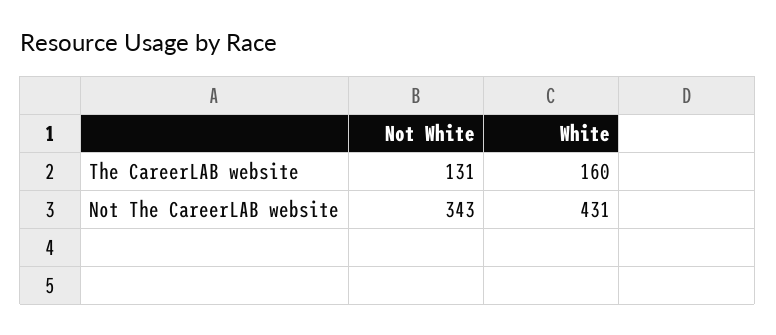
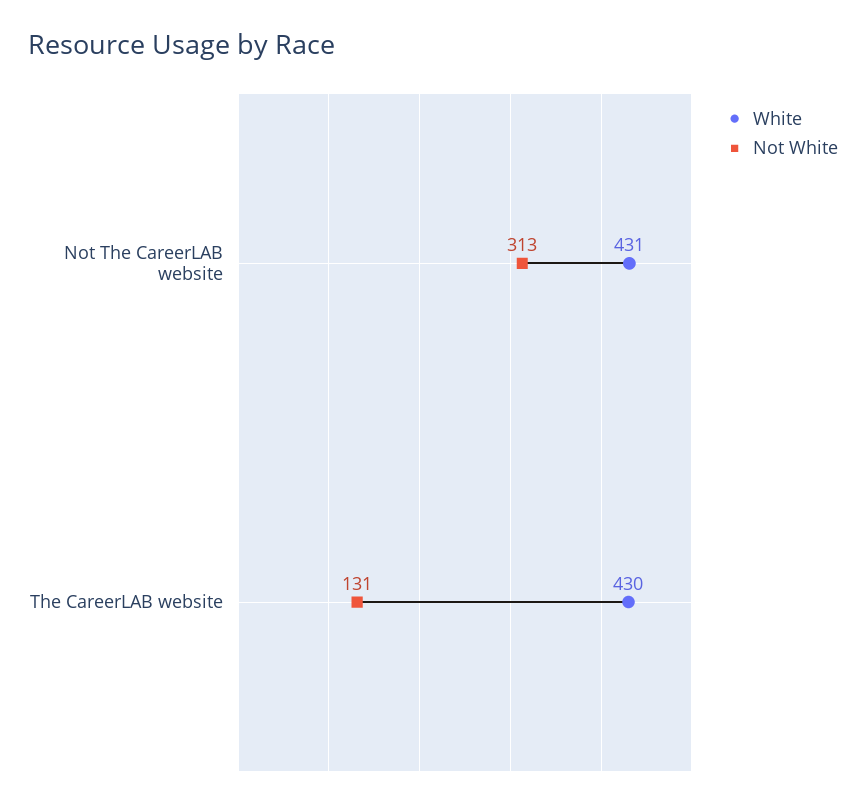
White, The CareerLAB website: 160 -> 430
Not White, Not The CareerLAB website: 343 -> 313

